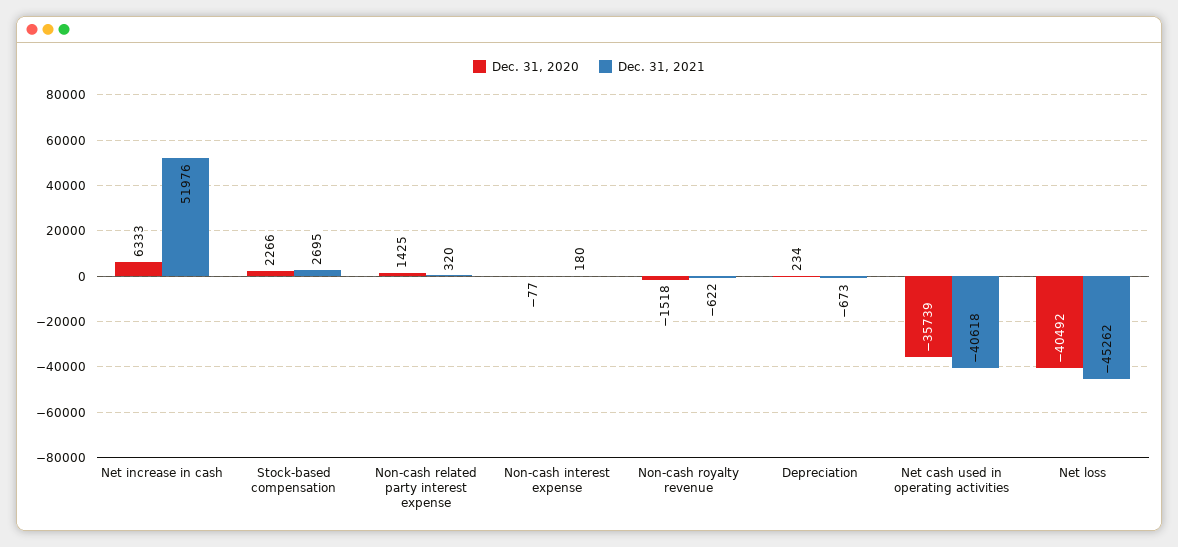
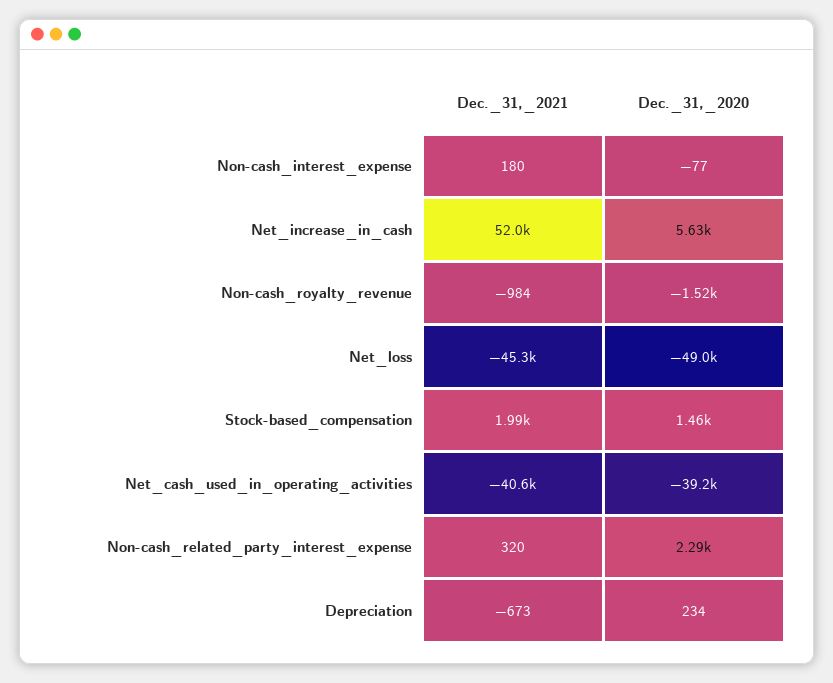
Dec. 31, 2020, Net increase in cash: 6333 -> 5630
Dec. 31, 2020, Stock-based compensation: 2266 -> 1460
Dec. 31, 2021, Stock-based compensation: 2695 -> 1990
Dec. 31, 2020, Non-cash related party interest expense: 1425 -> 2290
Dec. 31, 2021, Non-cash royalty revenue: -622 -> -984
Dec. 31, 2020, Net cash used in operating activities: -35739 -> -39200
Dec. 31, 2020, Net loss: -40492 -> -49000

